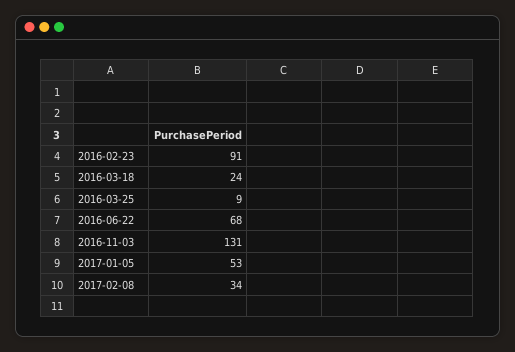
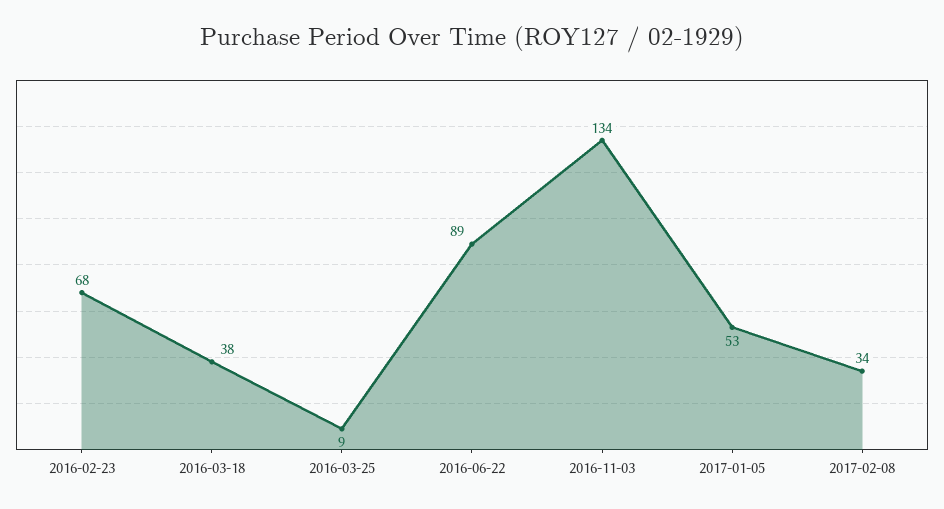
2016-02-23: 91 -> 68
2016-03-18: 24 -> 38
2016-06-22: 68 -> 89
2016-11-03: 131 -> 134

